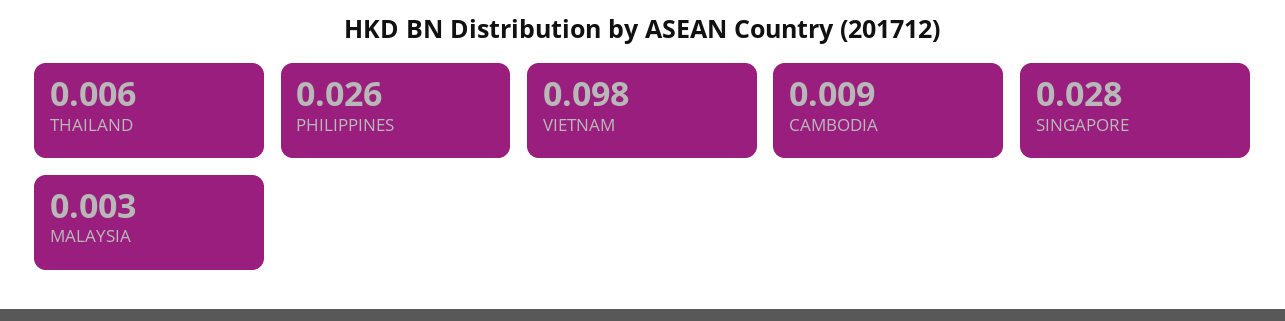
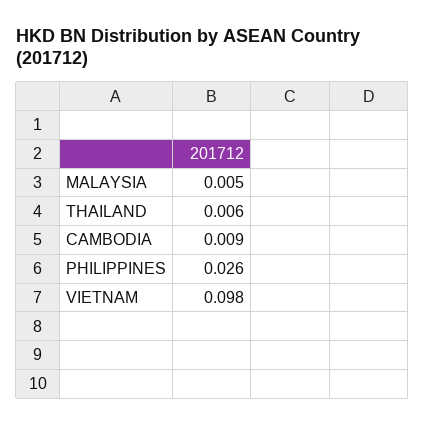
SINGAPORE: 0.028 -> none
MALAYSIA: 0.003 -> 0.005

